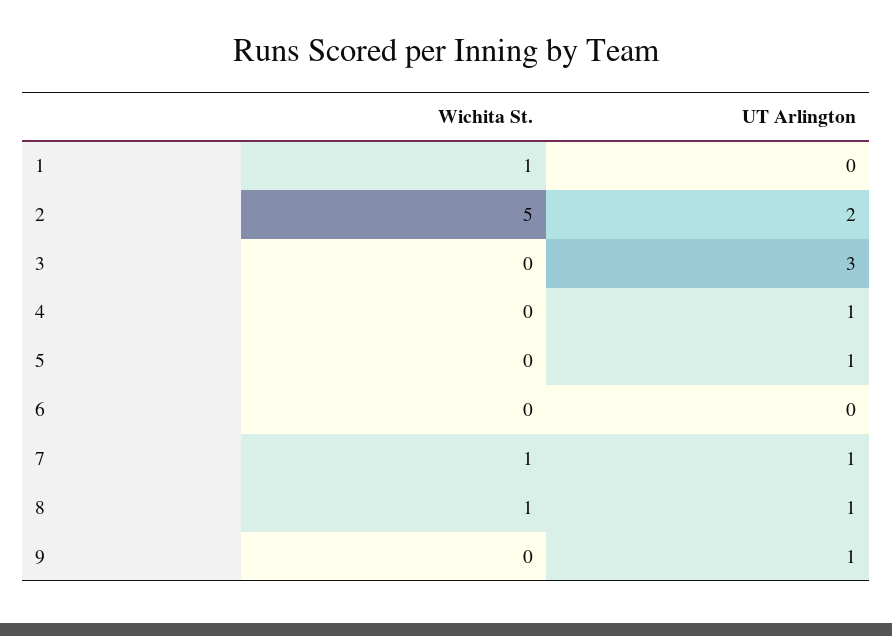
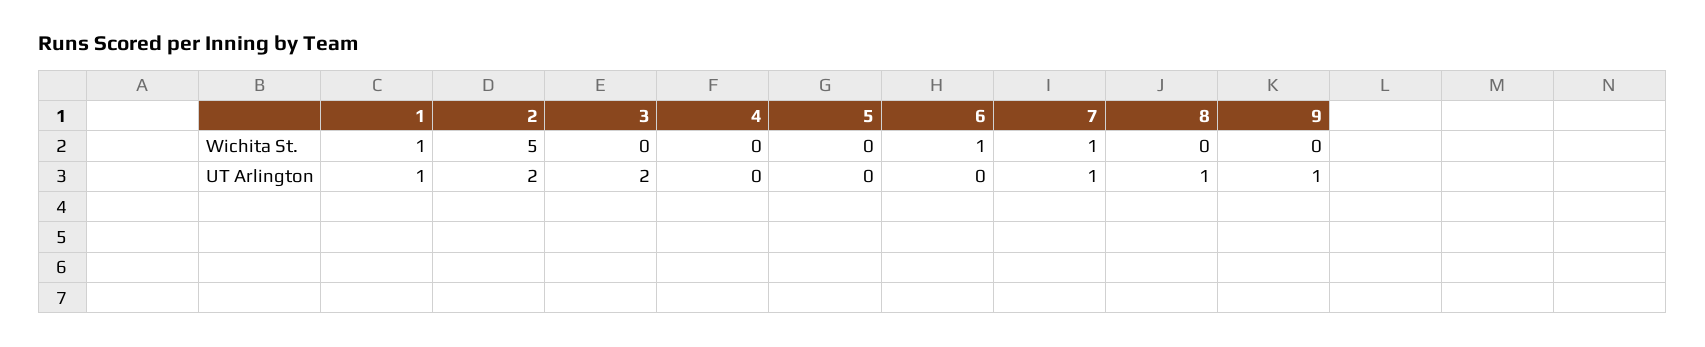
UT Arlington, 1: 0 -> 1
UT Arlington, 3: 3 -> 2
UT Arlington, 4: 1 -> 0
UT Arlington, 5: 1 -> 0
Wichita St., 6: 0 -> 1
Wichita St., 8: 1 -> 0

